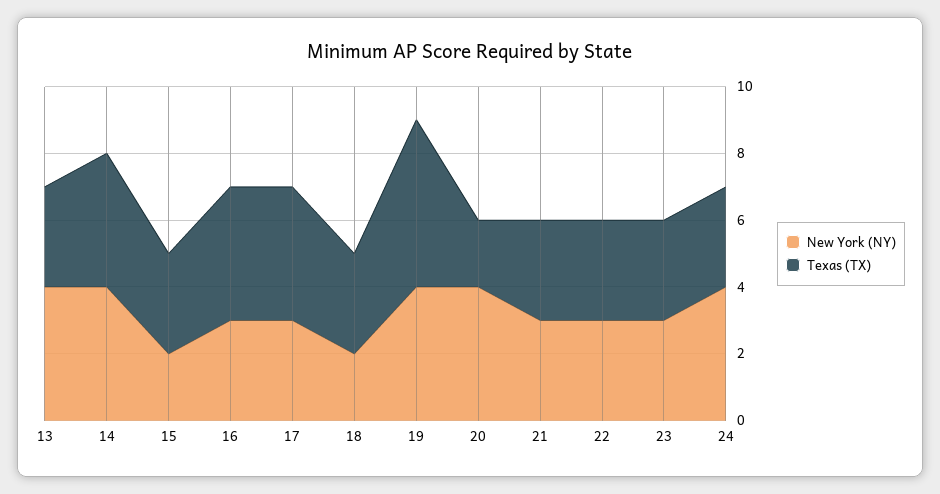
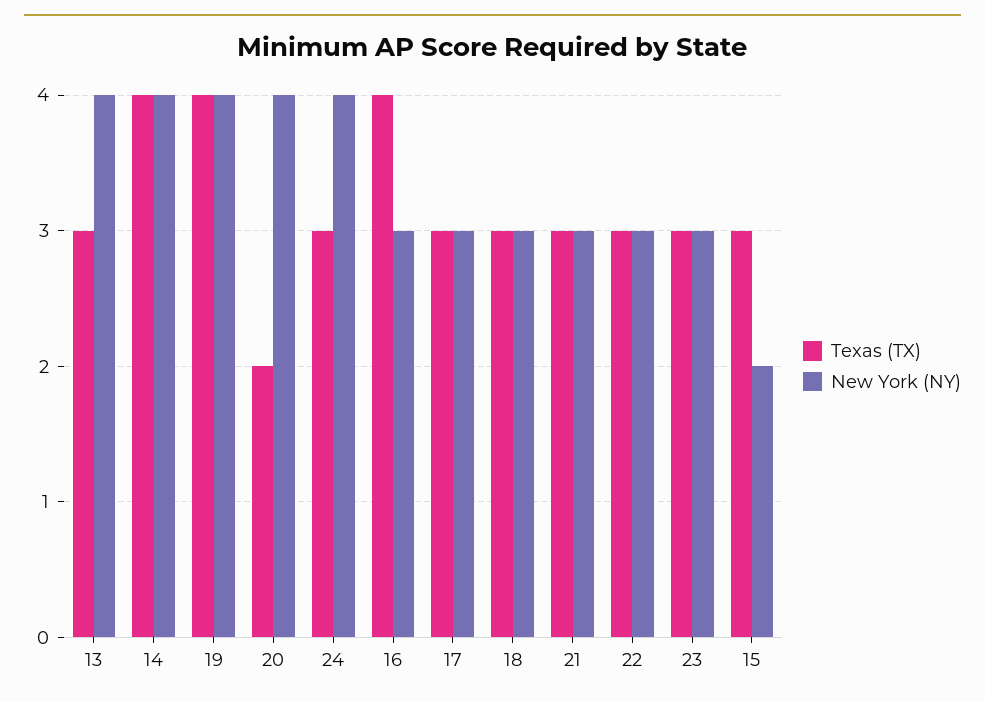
Texas (TX), 17: 4 -> 3
New York (NY), 18: 2 -> 3
Texas (TX), 19: 5 -> 4

